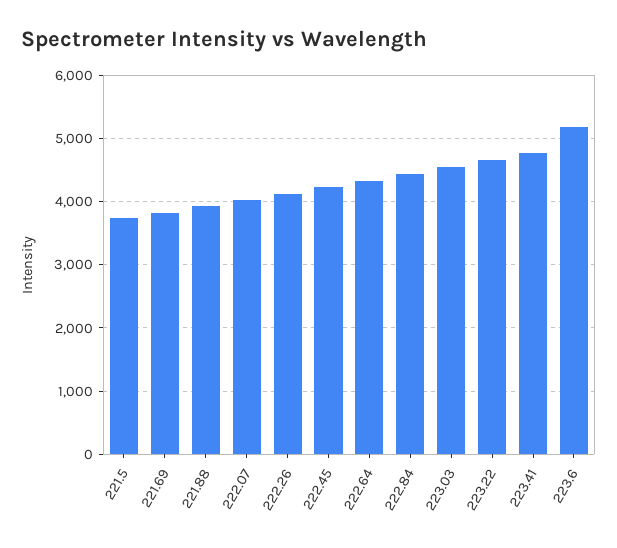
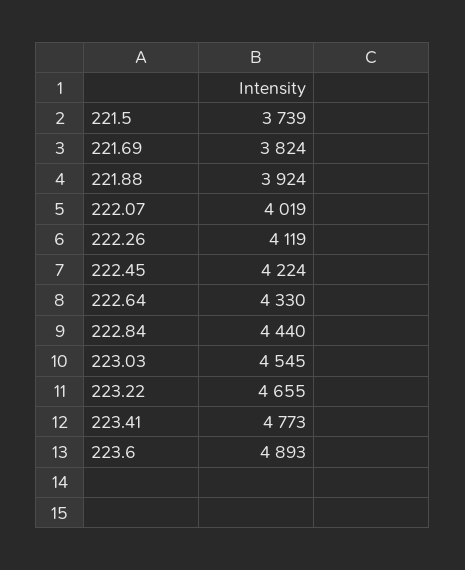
223.6: 5200 -> 4893

